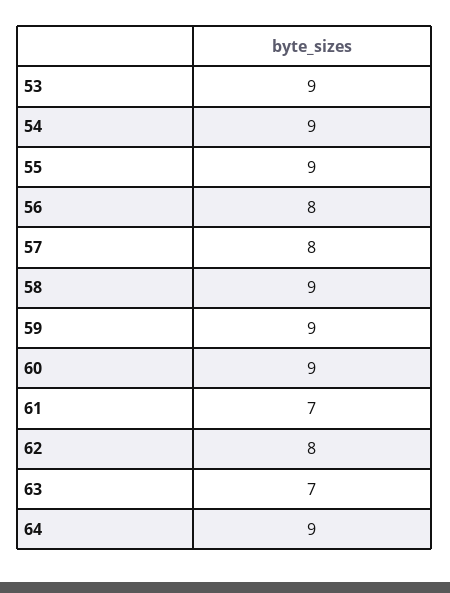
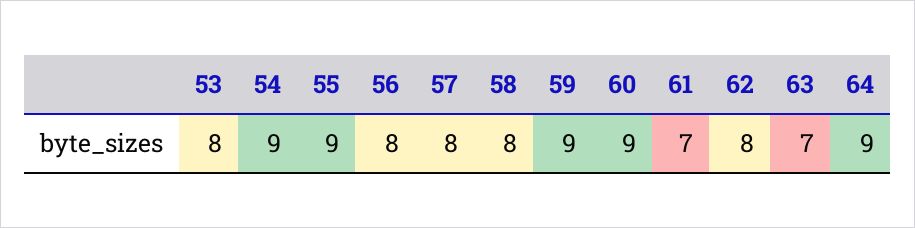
53: 9 -> 8
58: 9 -> 8

